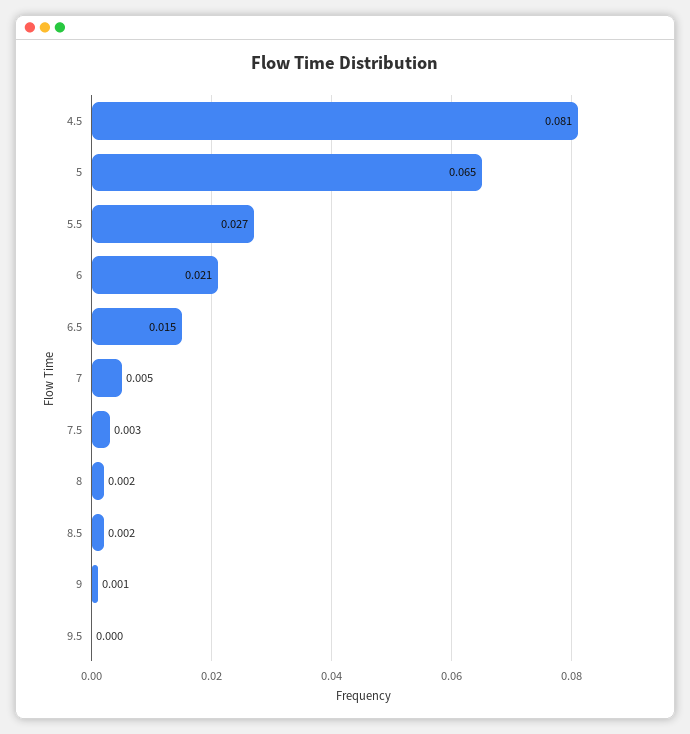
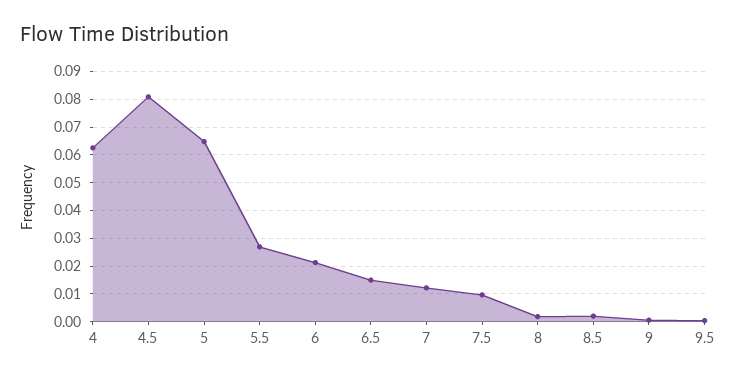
7: 0.005 -> 0.0125
7.5: 0.003 -> 0.01
4: none -> 0.0625

